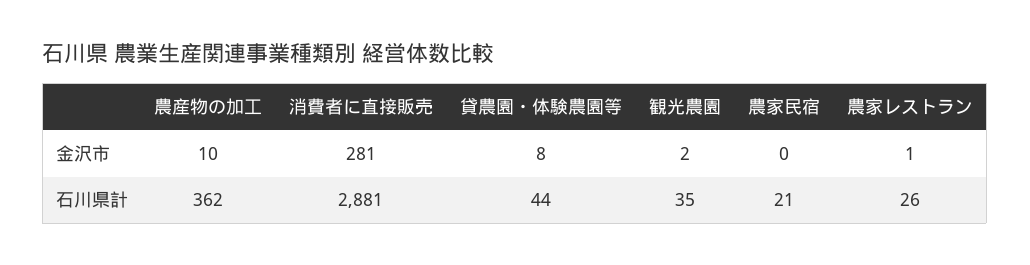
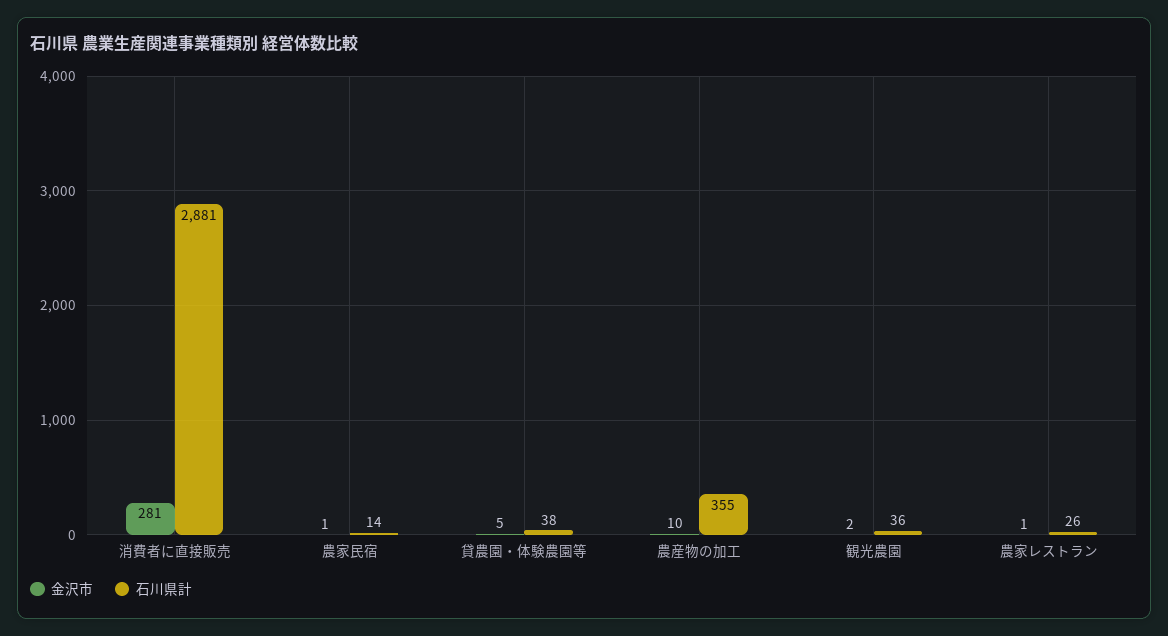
金沢市, 貸農園・体験農園等: 8 -> 5
金沢市, 農家民宿: 0 -> 1
石川県計, 農産物の加工: 362 -> 355
石川県計, 貸農園・体験農園等: 44 -> 38
石川県計, 観光農園: 35 -> 36
石川県計, 農家民宿: 21 -> 14

